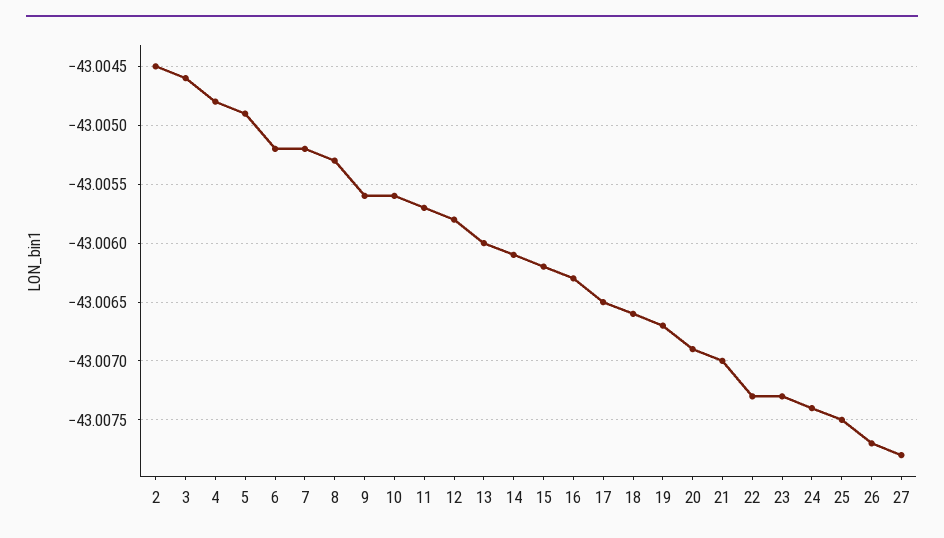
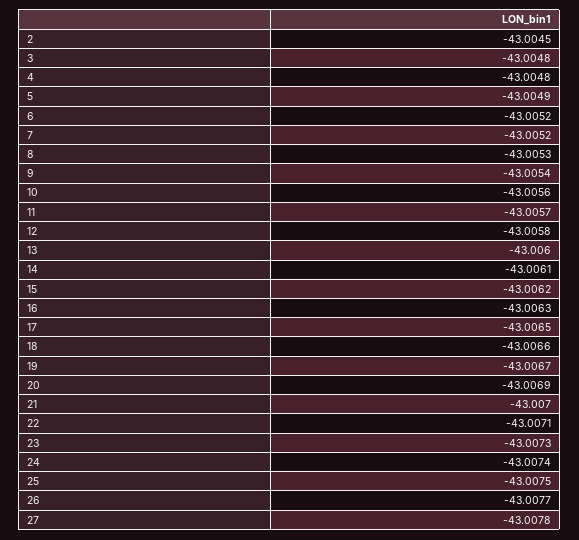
3: -43.0046 -> -43.0048
9: -43.0056 -> -43.0054
22: -43.0073 -> -43.0071

